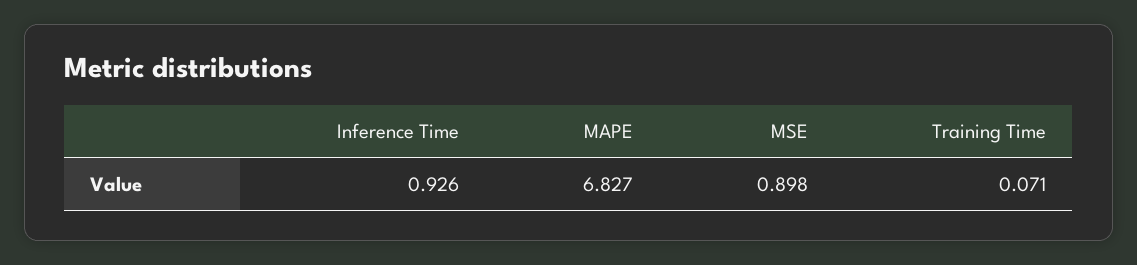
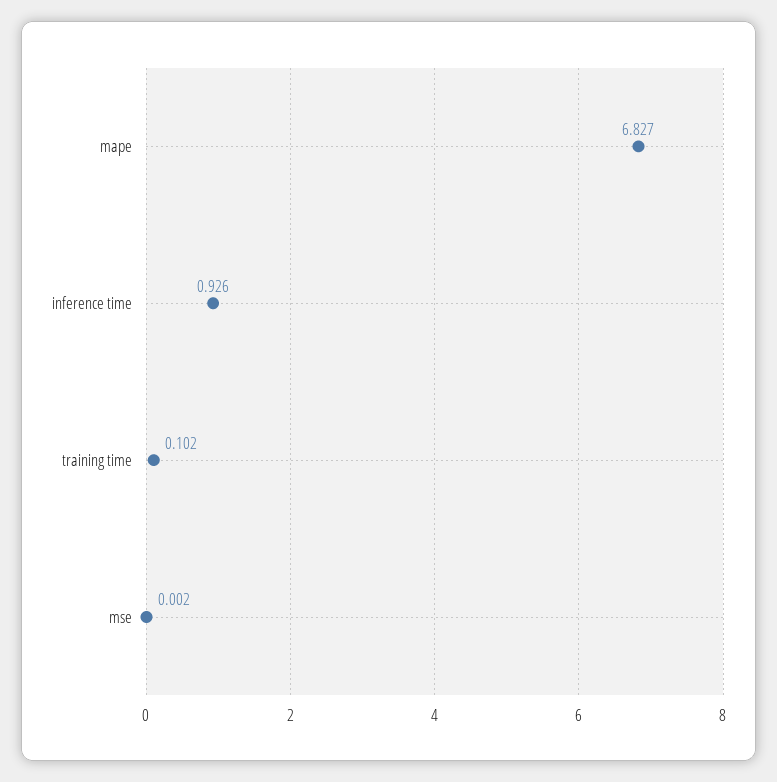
MSE: 0.898 -> 0.002
Training Time: 0.071 -> 0.102

